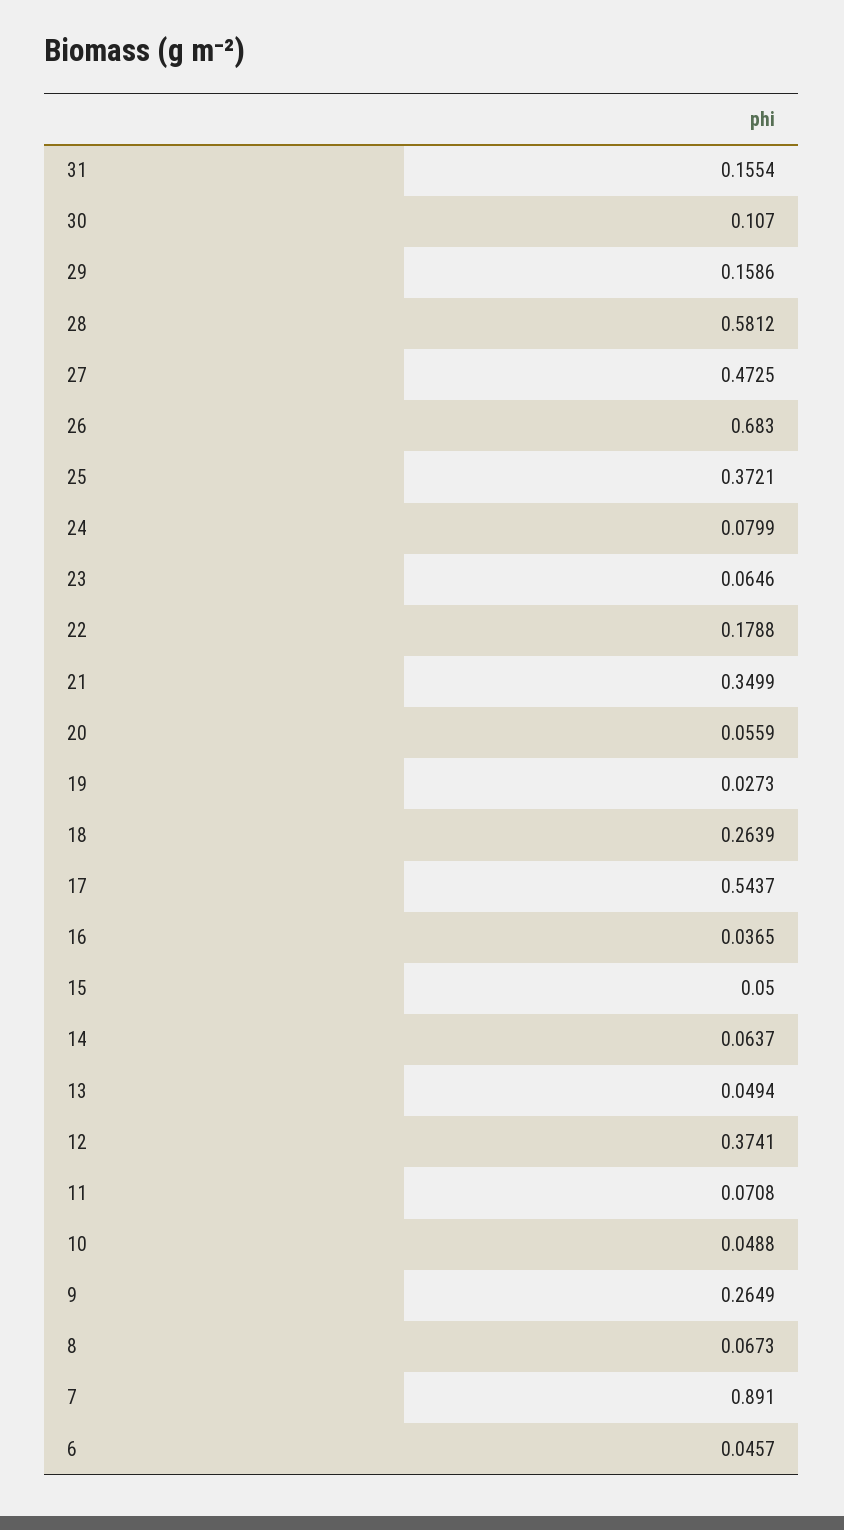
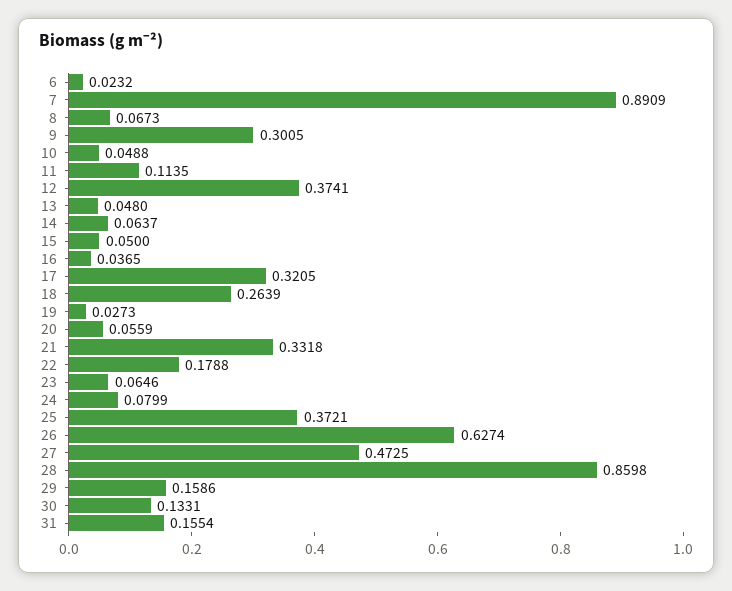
30: 0.107 -> 0.1331
28: 0.5812 -> 0.8598
26: 0.683 -> 0.6274
21: 0.3499 -> 0.3318
17: 0.5437 -> 0.3205
13: 0.0494 -> 0.048
11: 0.0708 -> 0.1135
9: 0.2649 -> 0.3005
7: 0.891 -> 0.8909
6: 0.0457 -> 0.0232

